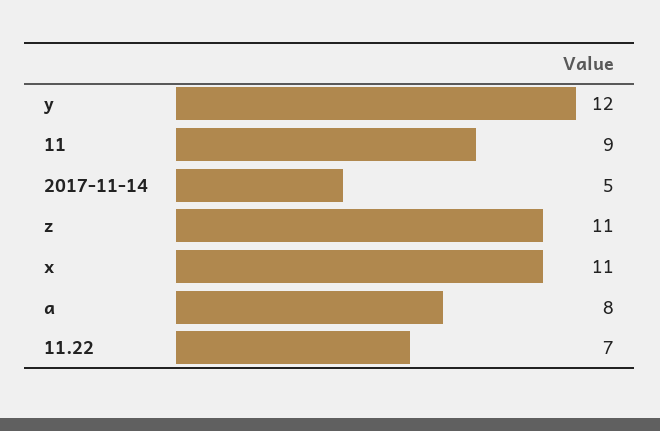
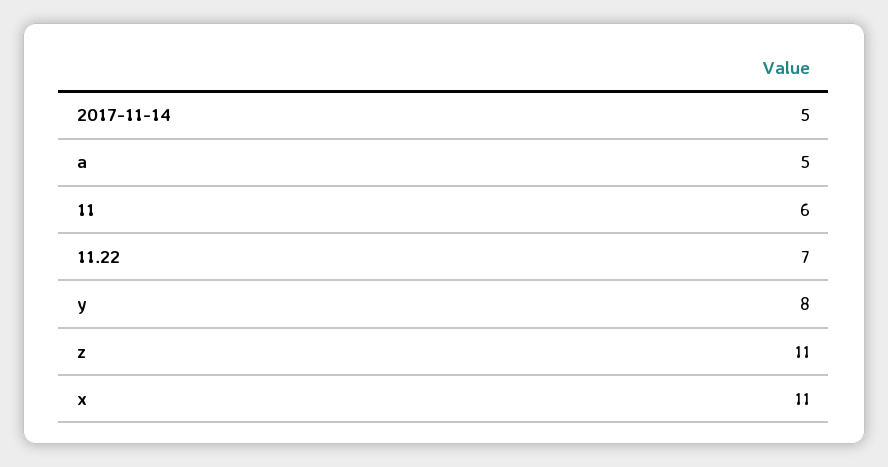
y: 12 -> 8
11: 9 -> 6
a: 8 -> 5

